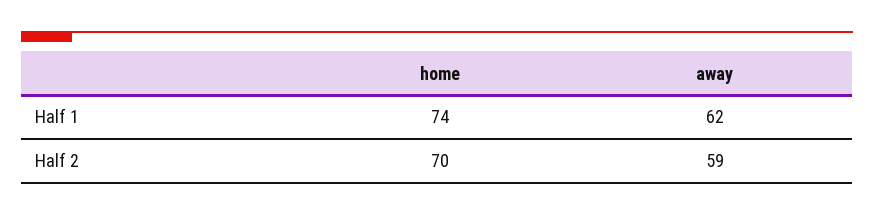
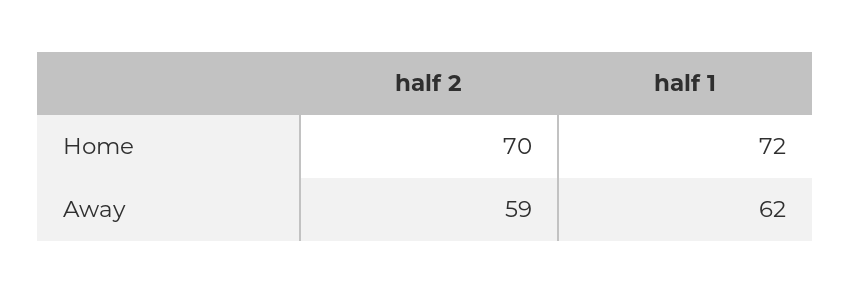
home, Half 1: 74 -> 72

